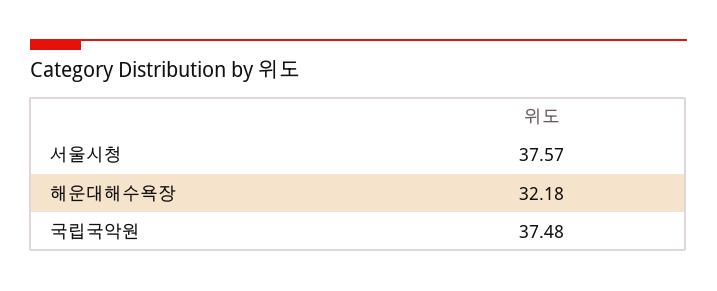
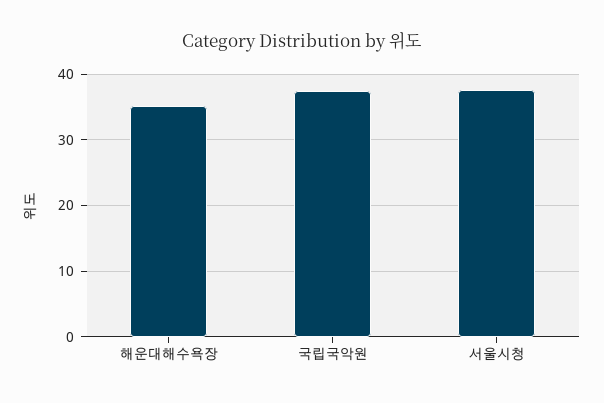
해운대해수욕장: 32.18 -> 35

